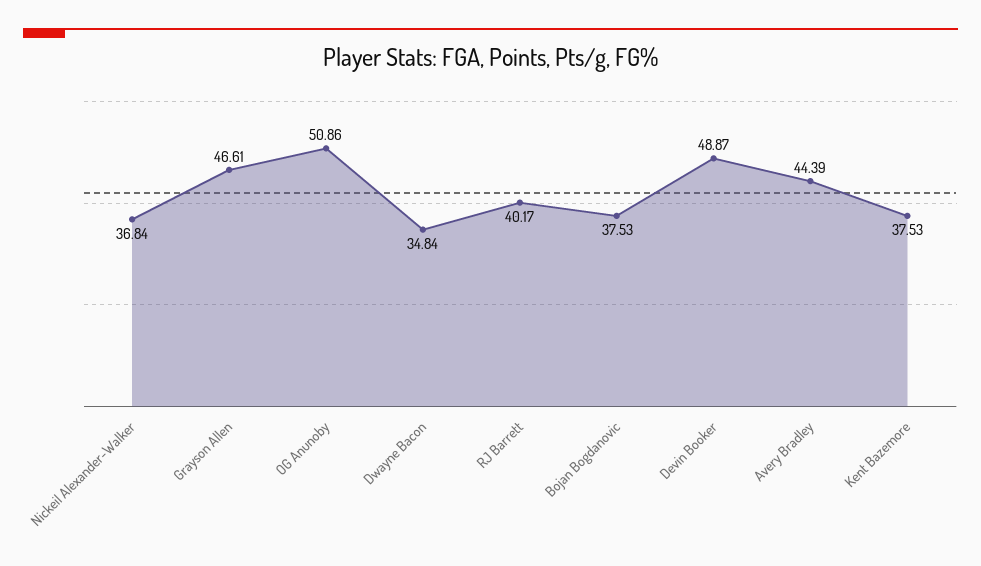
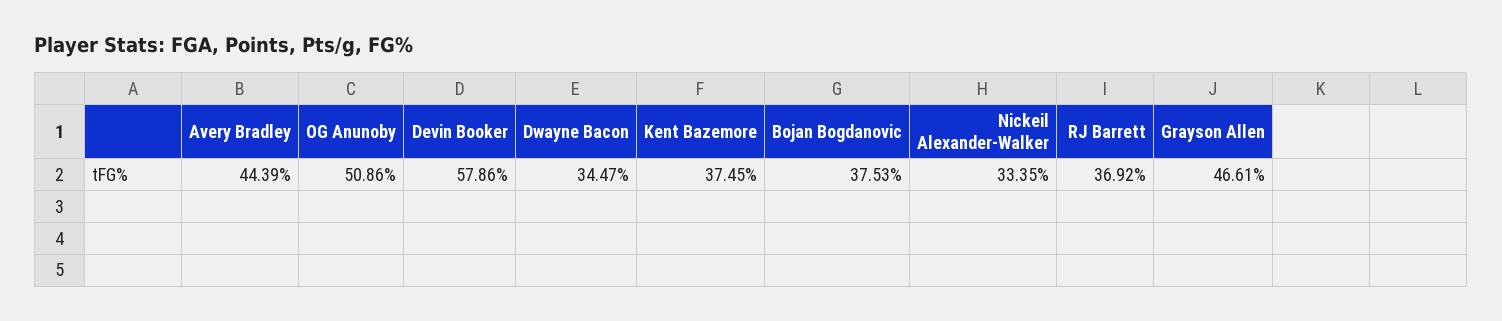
Nickeil Alexander-Walker: 36.84 -> 33.35
Dwayne Bacon: 34.84 -> 34.47
RJ Barrett: 40.17 -> 36.92
Devin Booker: 48.87 -> 57.86
Kent Bazemore: 37.53 -> 37.45

